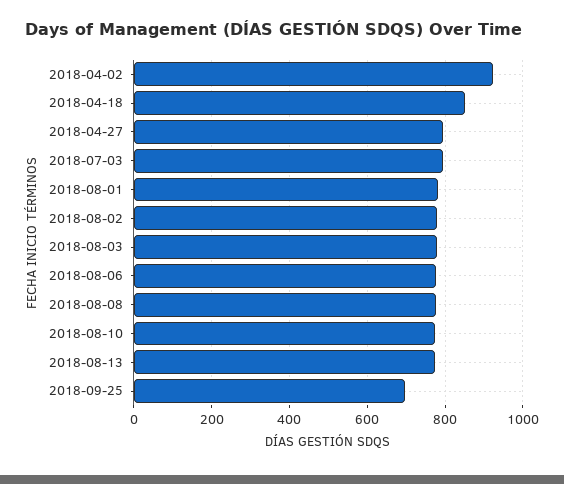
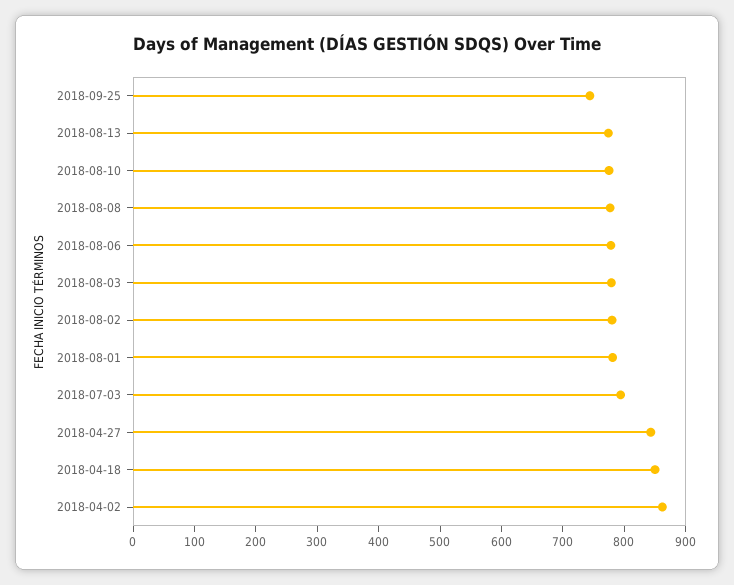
2018-04-02: 920 -> 860
2018-04-27: 800 -> 840
2018-09-25: 700 -> 740

